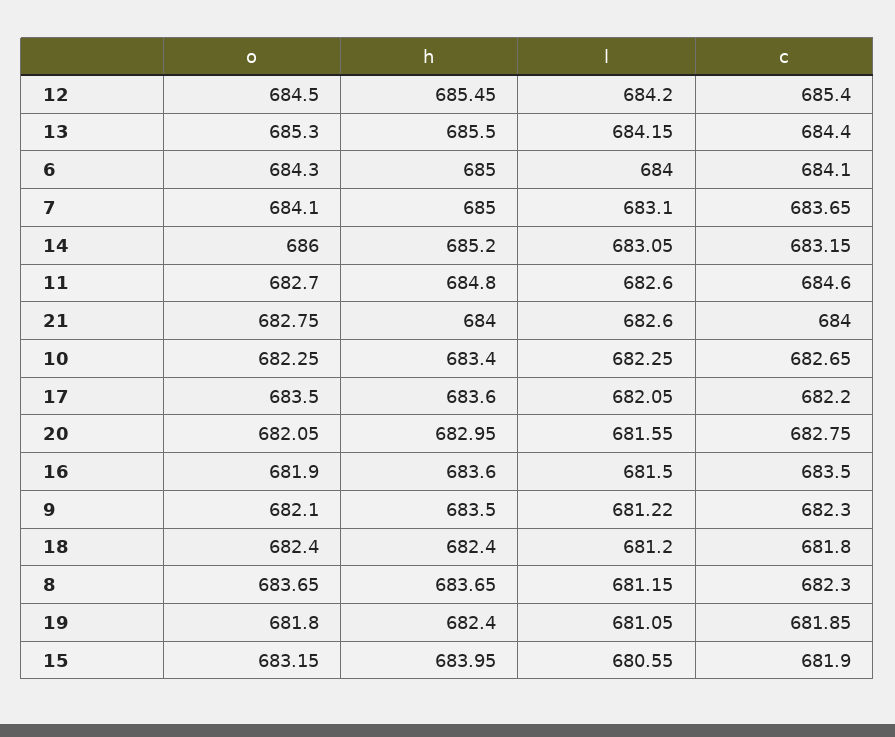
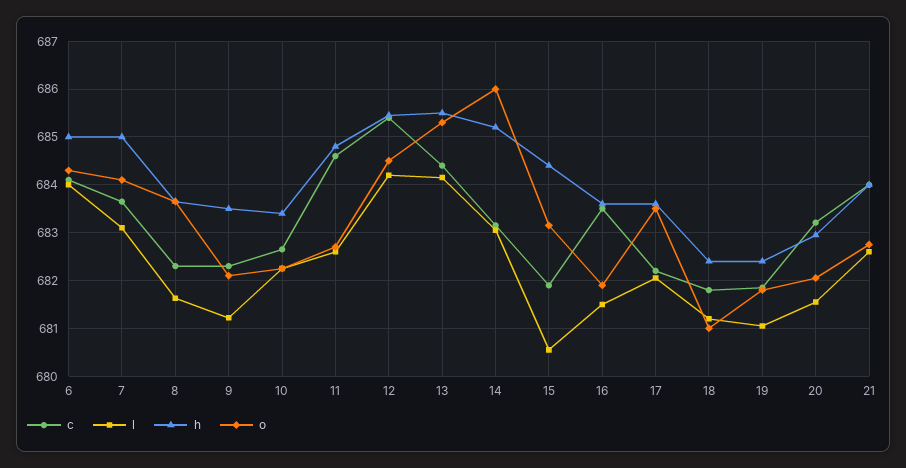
c, 20: 682.75 -> 683.2
o, 18: 682.4 -> 681
l, 8: 681.15 -> 681.6
h, 15: 683.95 -> 684.4

